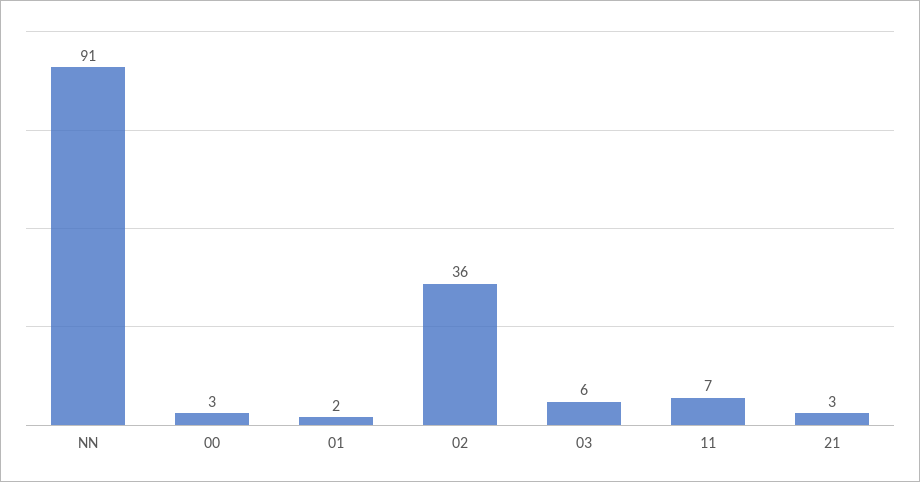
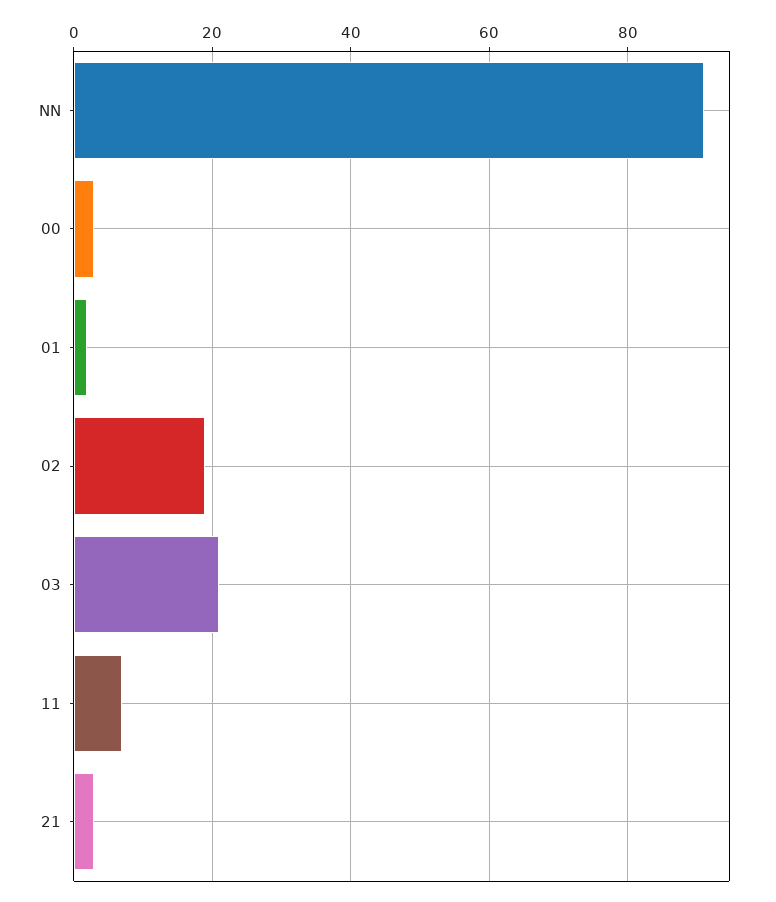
02: 36 -> 20
03: 6 -> 20

